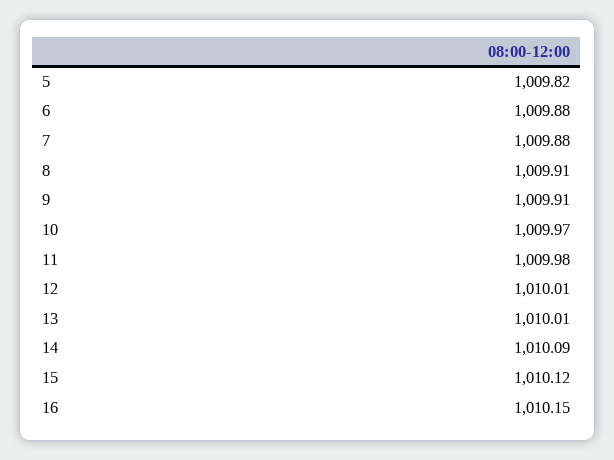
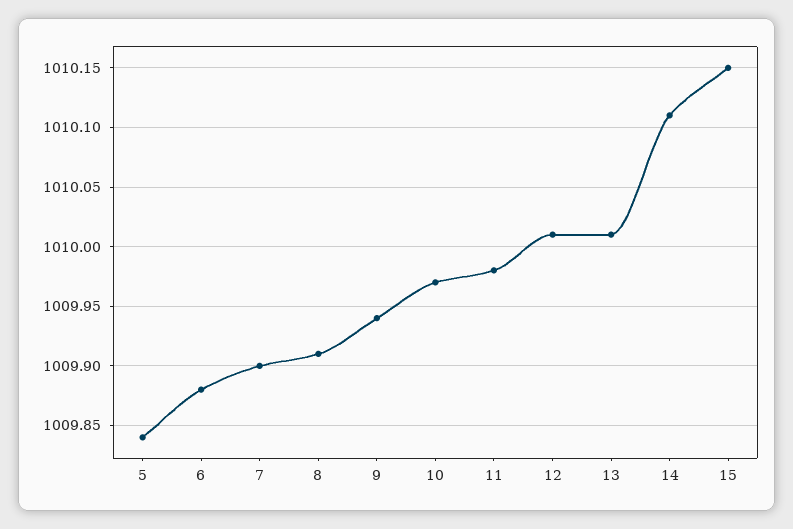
5: 1009.82 -> 1009.84
7: 1009.88 -> 1009.9
9: 1009.91 -> 1009.94
14: 1010.09 -> 1010.11
15: 1010.12 -> 1010.15
16: 1010.15 -> none

